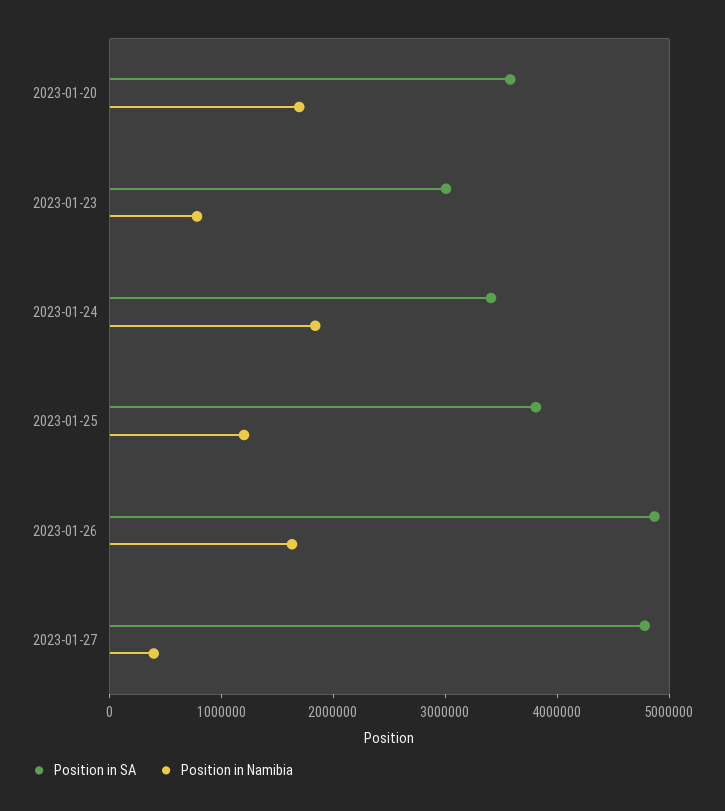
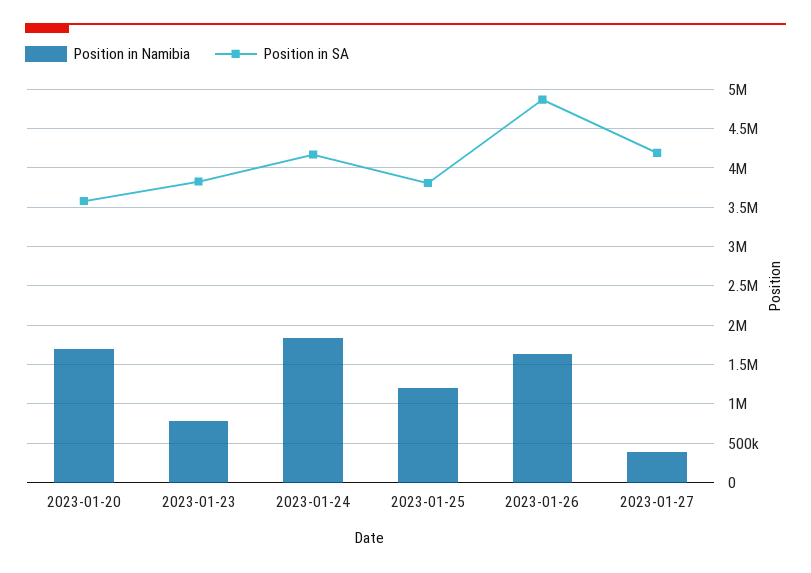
Position in SA, 2023-01-23: 3000000 -> 3800000
Position in SA, 2023-01-24: 3400000 -> 4200000
Position in SA, 2023-01-27: 4800000 -> 4200000

